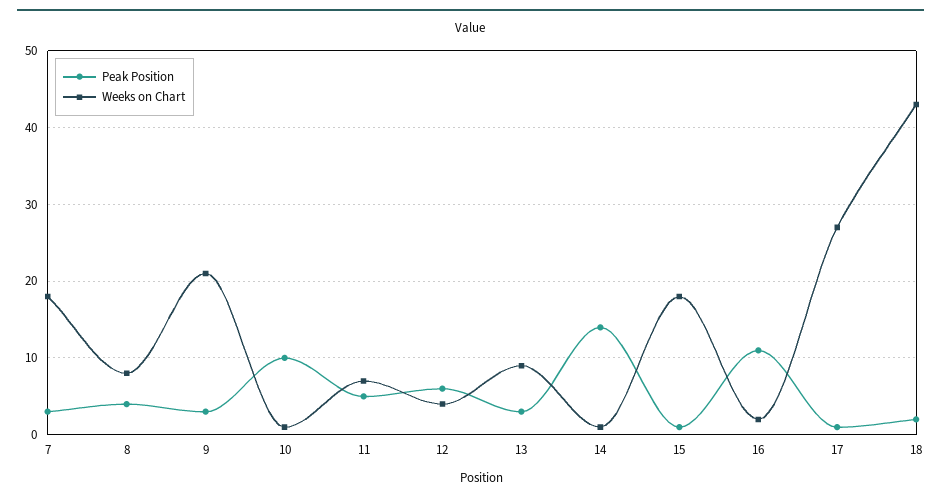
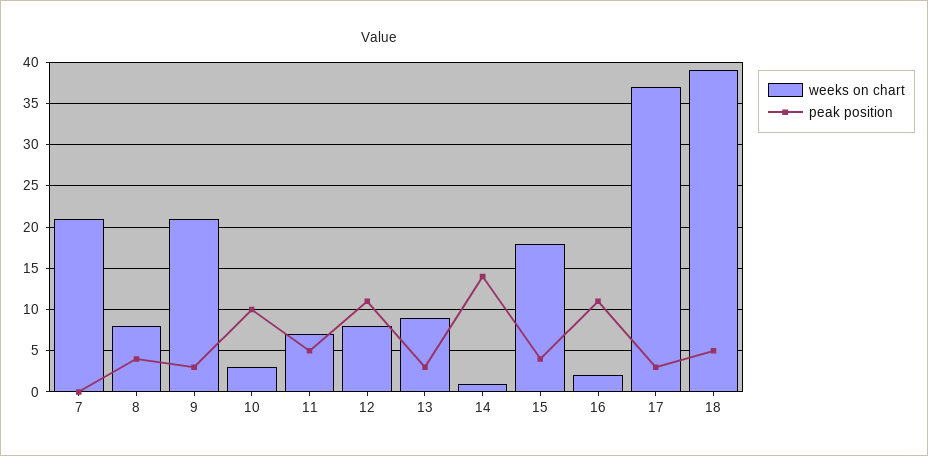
Peak Position, 7: 3 -> 0
Weeks on Chart, 7: 18 -> 21
Weeks on Chart, 10: 1 -> 3
Peak Position, 12: 6 -> 11
Weeks on Chart, 12: 4 -> 8
Peak Position, 15: 1 -> 4
Peak Position, 17: 1 -> 3
Weeks on Chart, 17: 27 -> 37
Peak Position, 18: 2 -> 5
Weeks on Chart, 18: 43 -> 39

